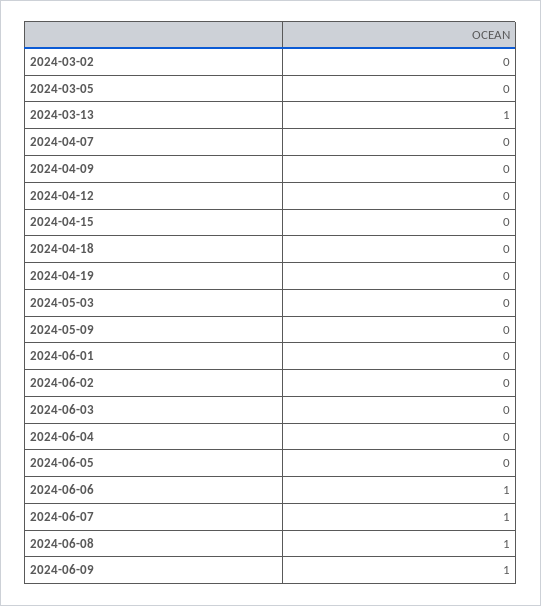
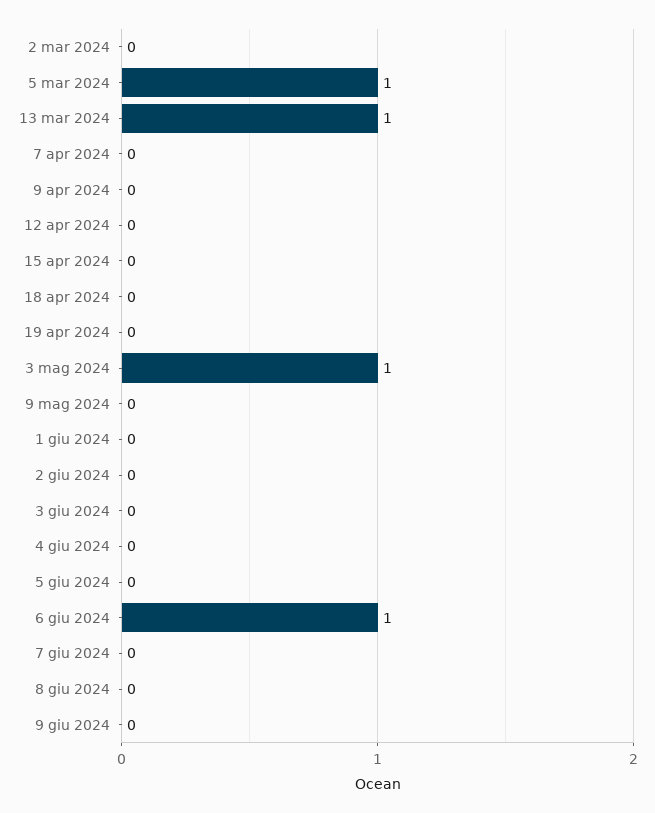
2024-03-05: 0 -> 1
2024-05-03: 0 -> 1
2024-06-07: 1 -> 0
2024-06-08: 1 -> 0
2024-06-09: 1 -> 0

